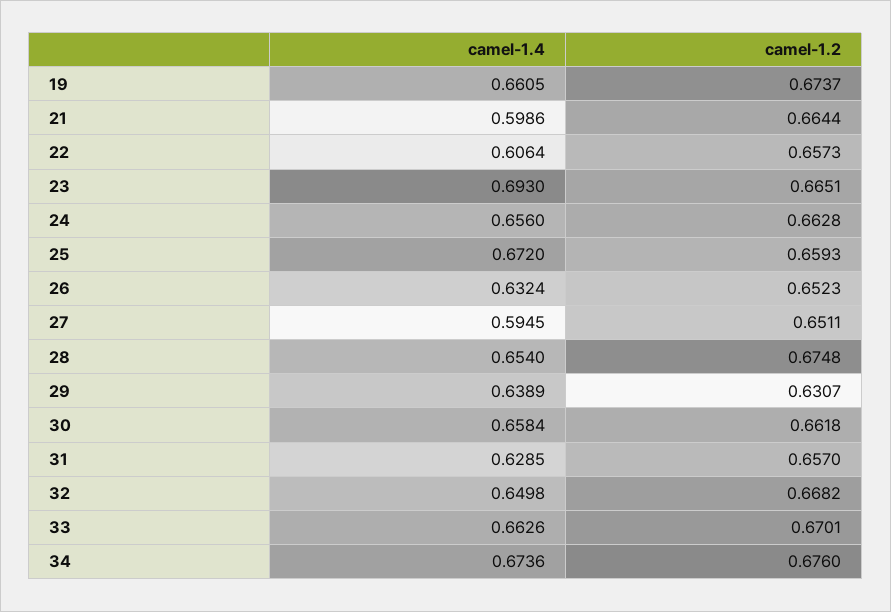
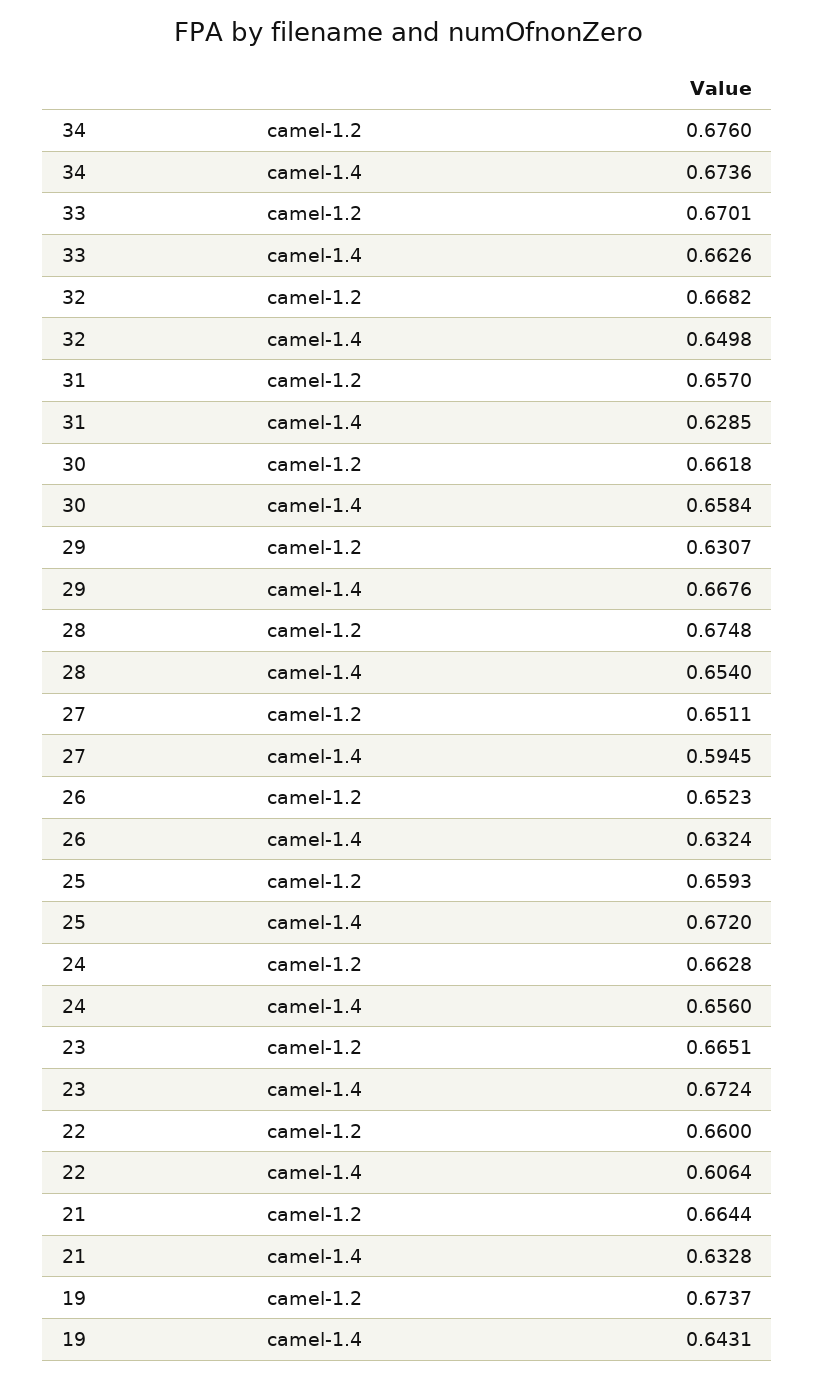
camel-1.4, 19: 0.6605 -> 0.6431
camel-1.4, 21: 0.5986 -> 0.6328
camel-1.2, 22: 0.6573 -> 0.66
camel-1.4, 23: 0.693 -> 0.6724
camel-1.4, 29: 0.6389 -> 0.6676

